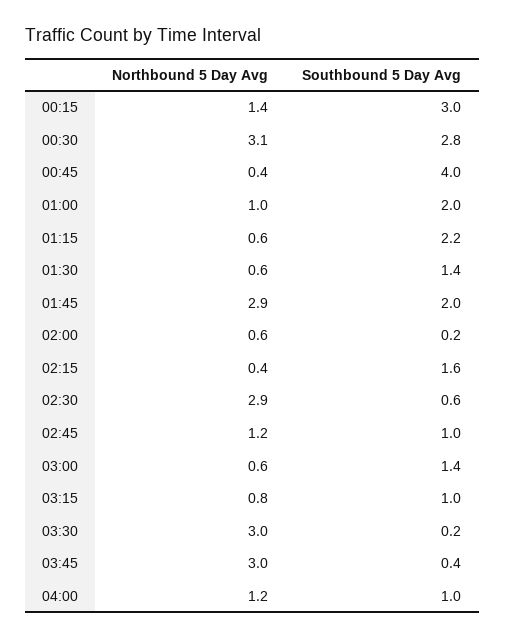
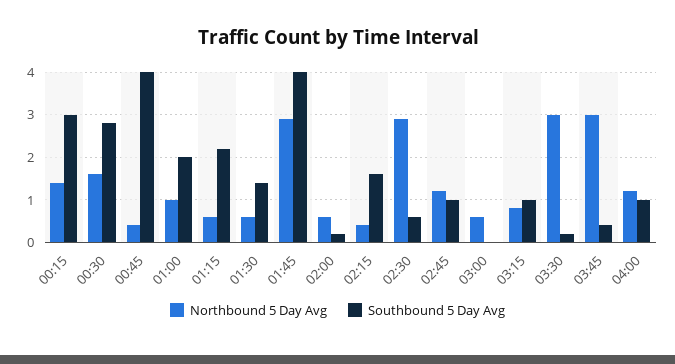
Northbound 5 Day Avg, 00:30: 3.1 -> 1.5
Southbound 5 Day Avg, 01:45: 2 -> 4
Southbound 5 Day Avg, 03:00: 1.4 -> 0

